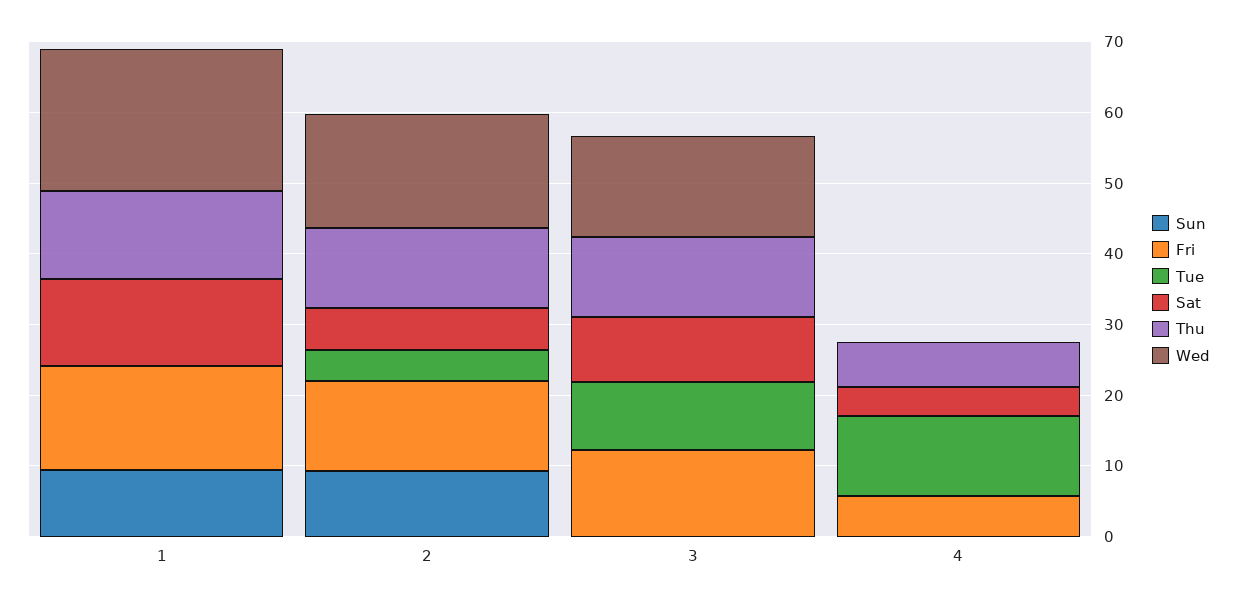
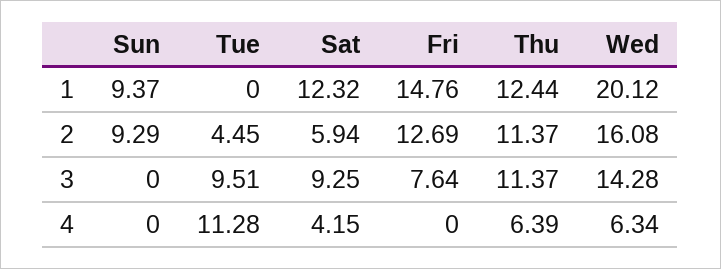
Fri, 3: 12 -> 7.64
Fri, 4: 6 -> 0
Wed, 4: 0 -> 6.34

